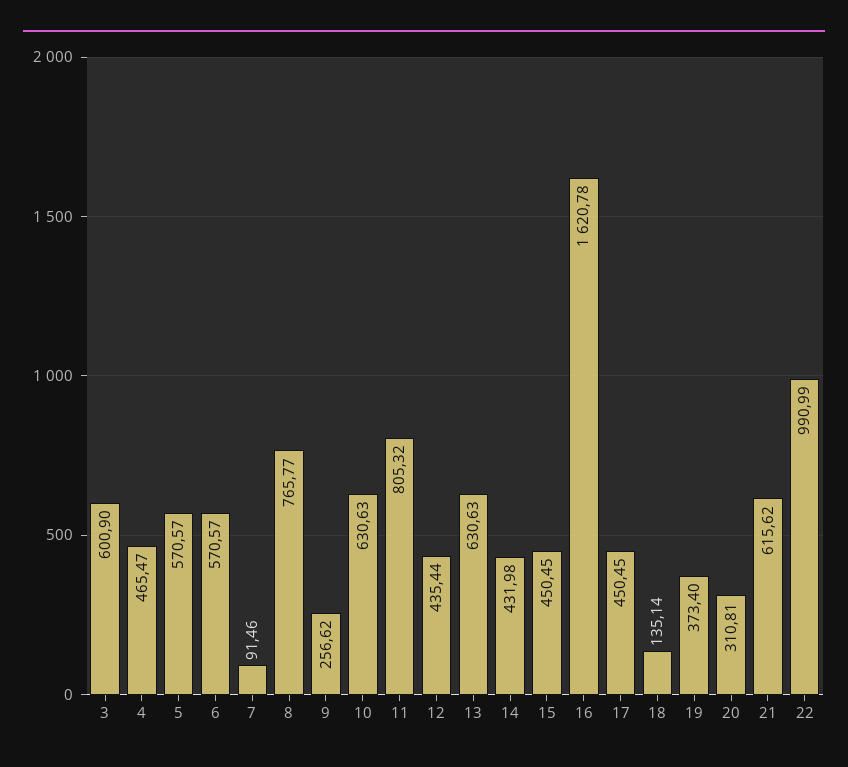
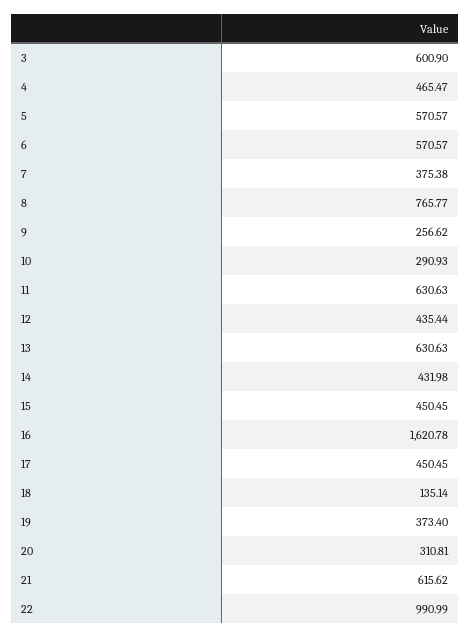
7: 91.46 -> 375.38
10: 630.63 -> 290.93
11: 805.32 -> 630.63

